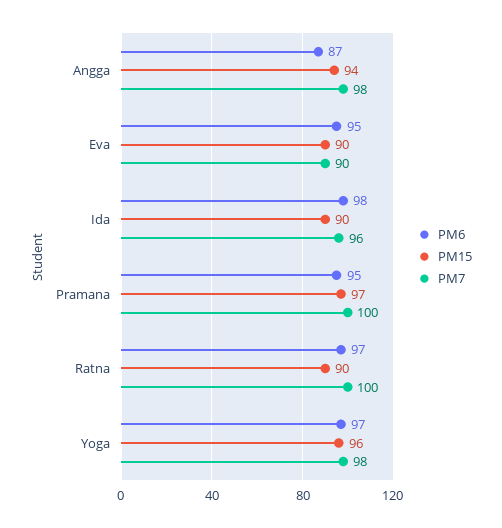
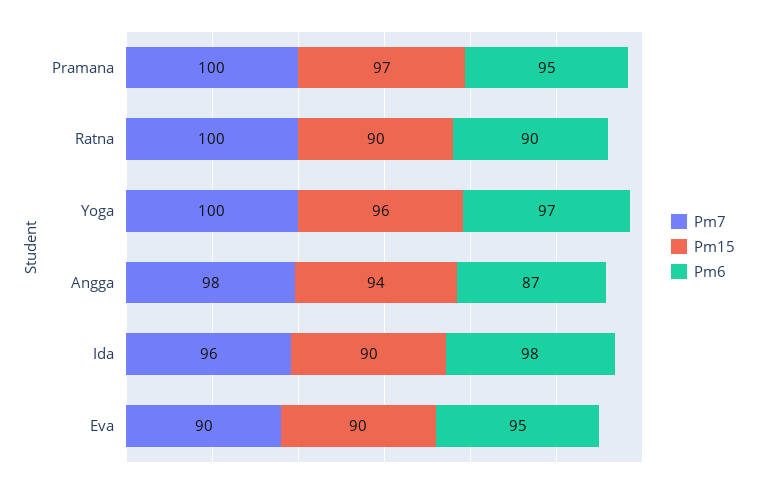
PM6, Ratna: 97 -> 90
PM7, Yoga: 98 -> 100

